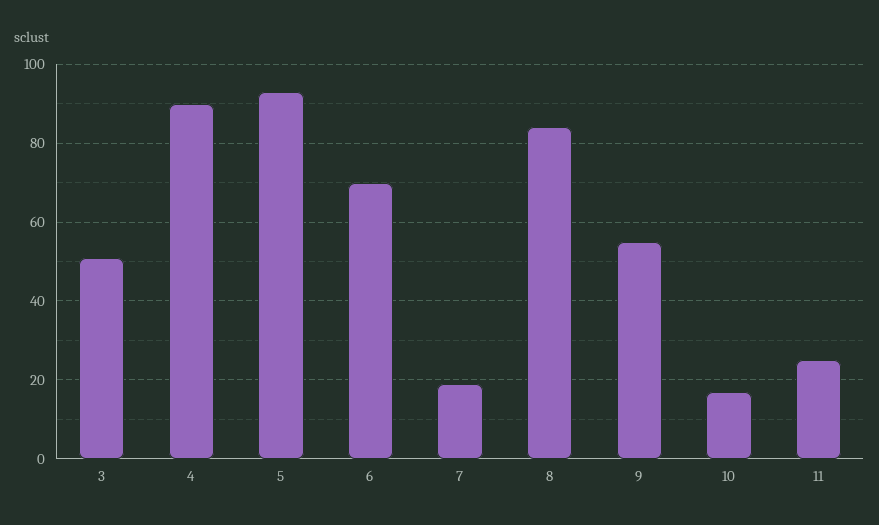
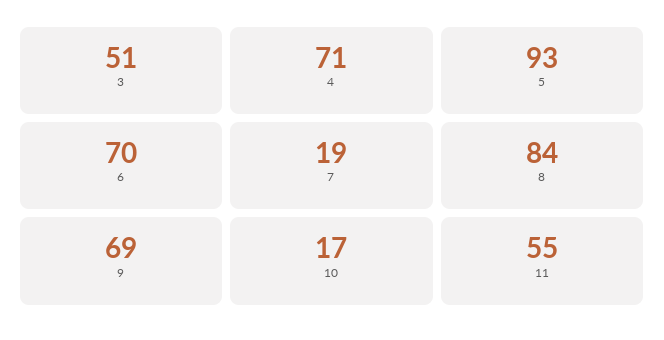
4: 90 -> 71
9: 55 -> 69
11: 25 -> 55

